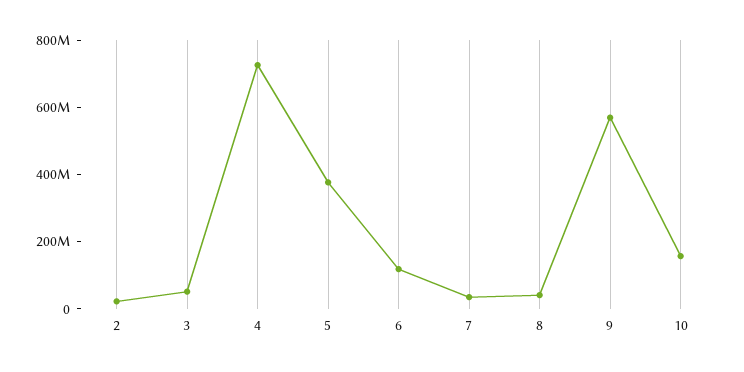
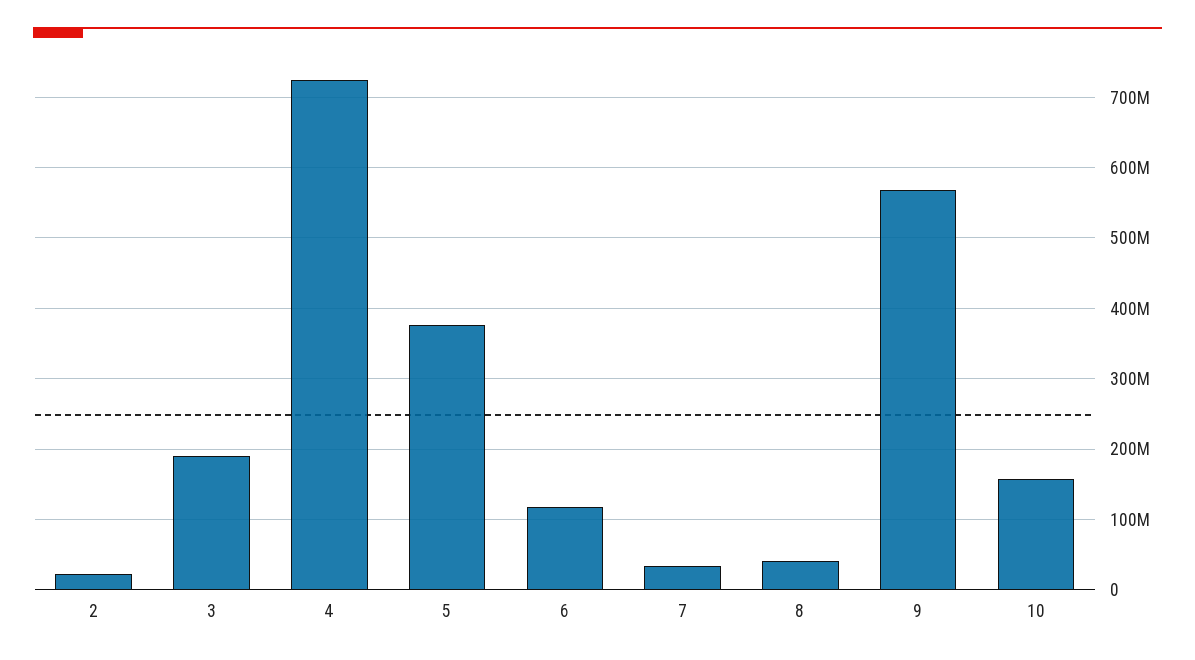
3: 50000000 -> 190000000

